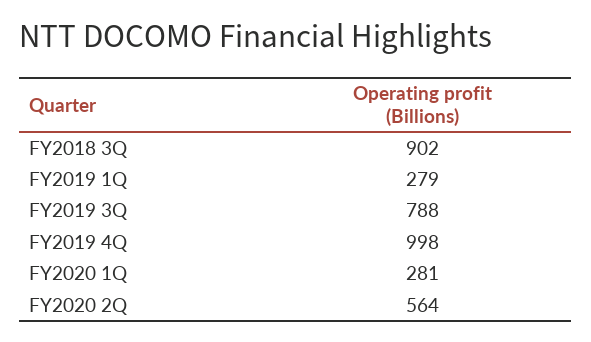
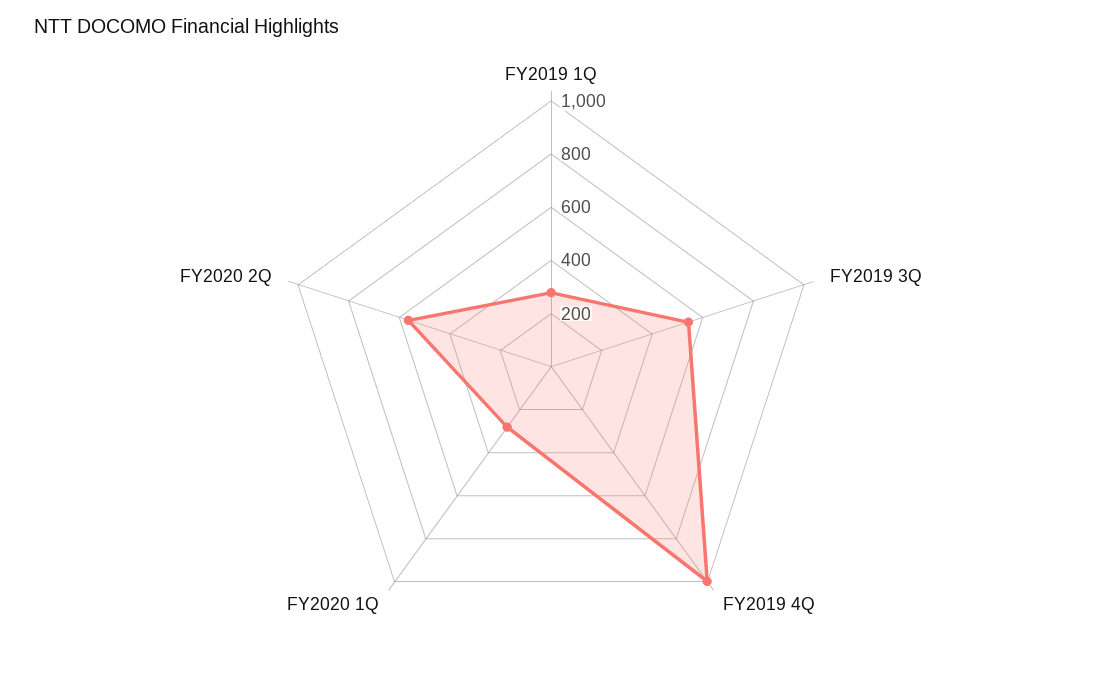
FY2018 3Q: 902 -> none
FY2019 3Q: 788 -> 550

